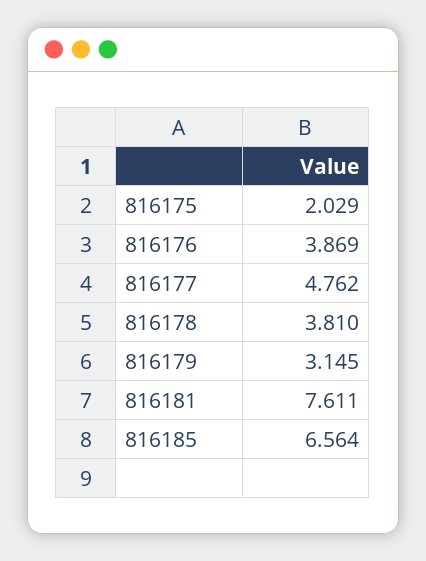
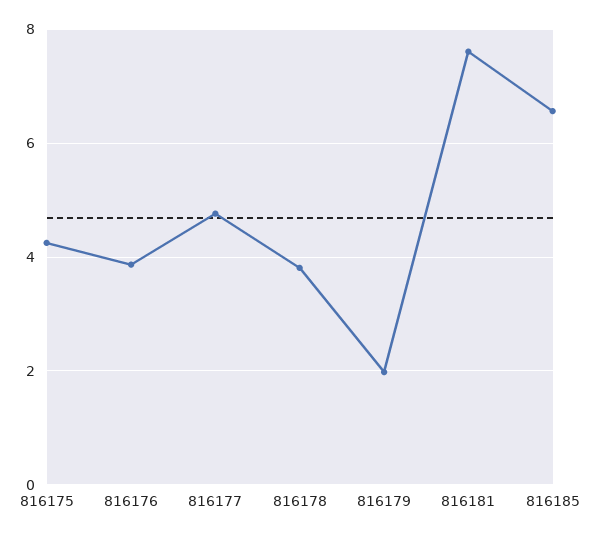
816175: 2.029 -> 4.2
816179: 3.145 -> 2

